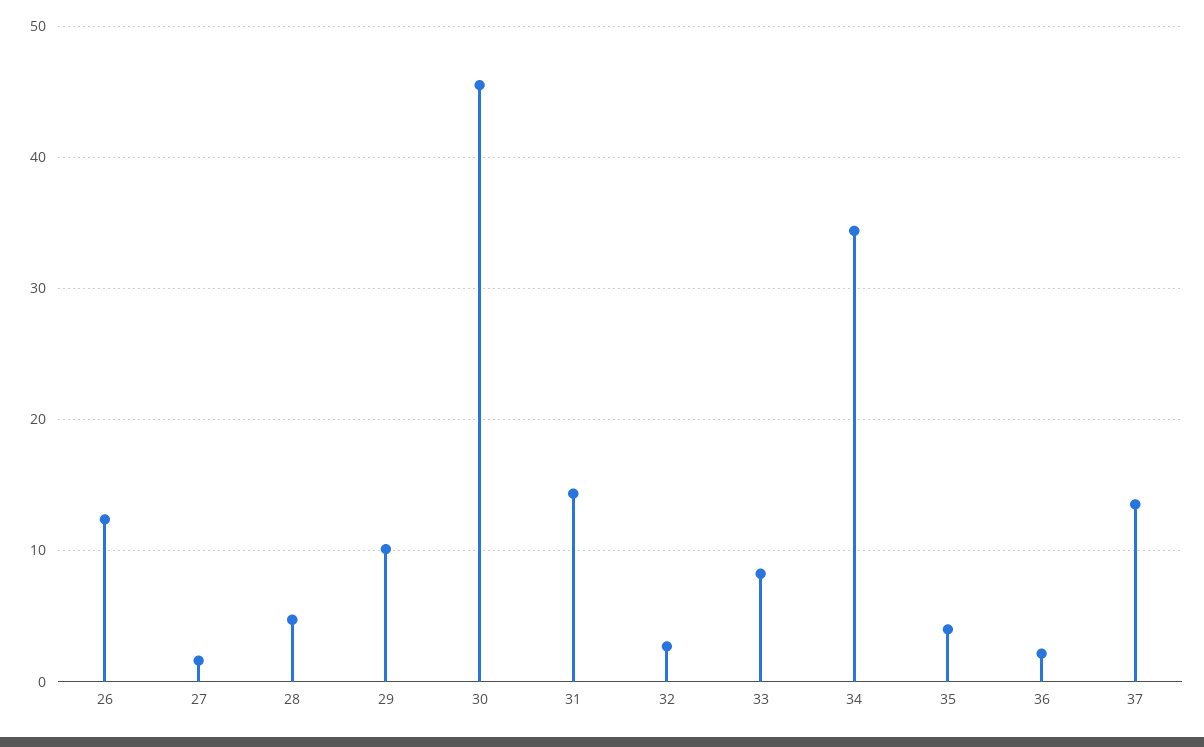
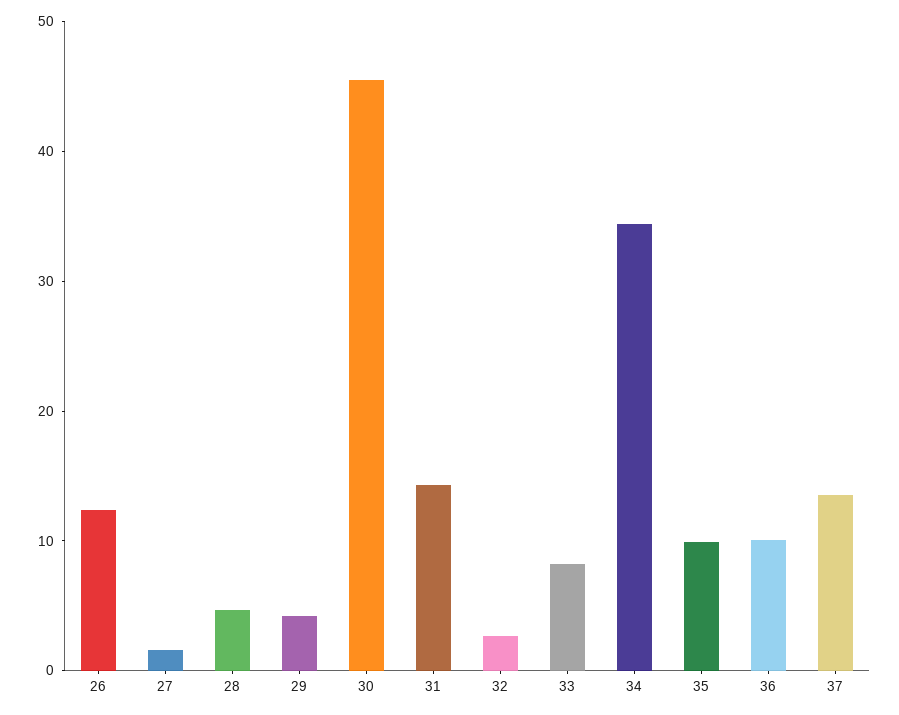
29: 10 -> 4
35: 4 -> 10
36: 2 -> 10

